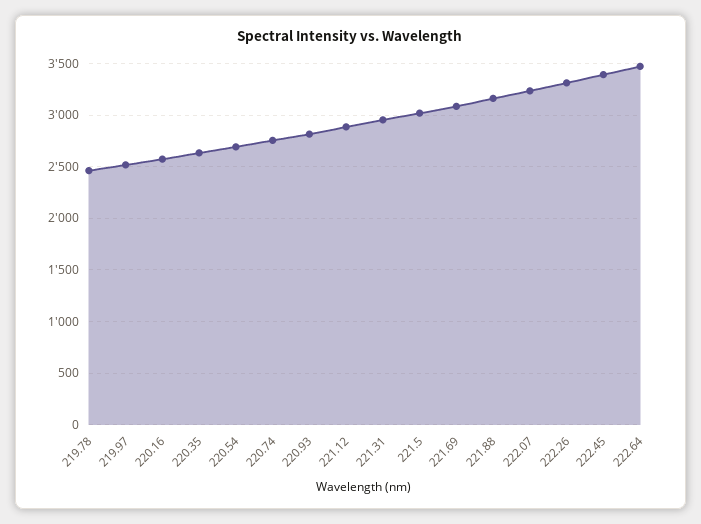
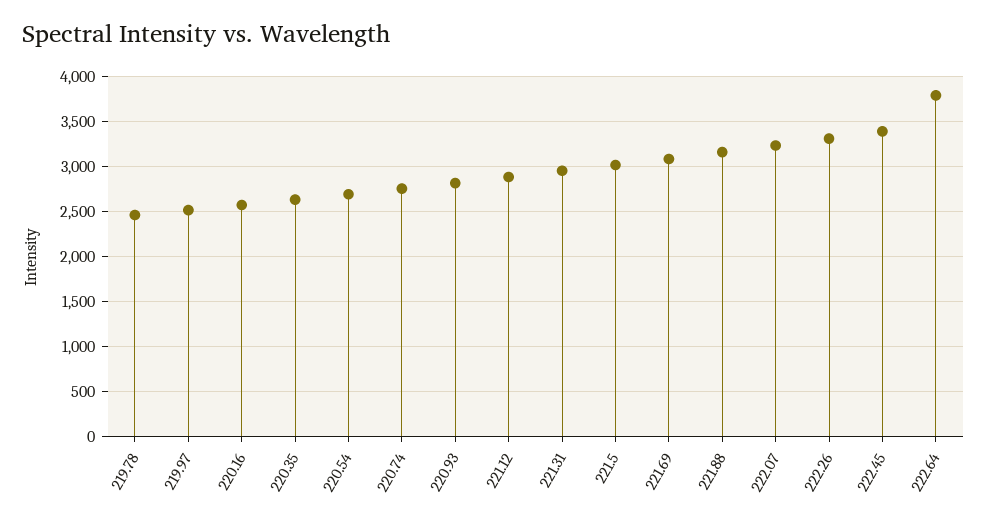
222.64: 3500 -> 3800

